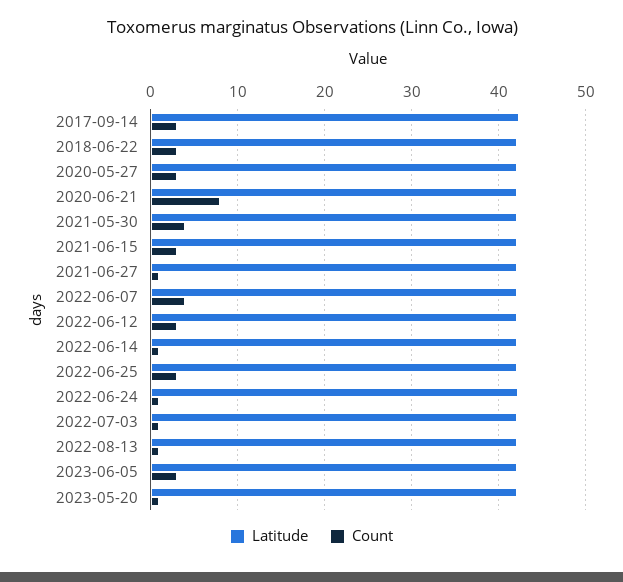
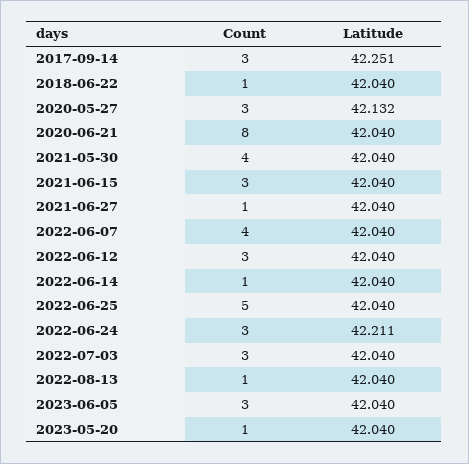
Count, 2018-06-22: 3 -> 1
Count, 2022-06-25: 3 -> 5
Count, 2022-06-24: 1 -> 3
Count, 2022-07-03: 1 -> 3

